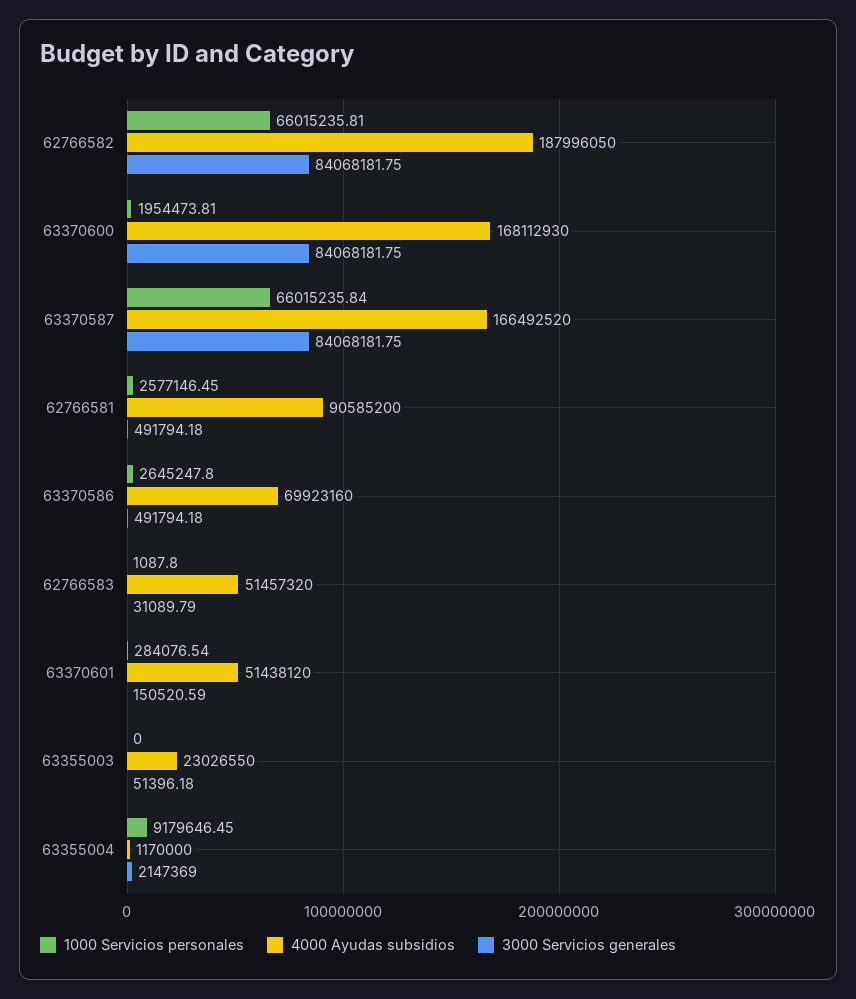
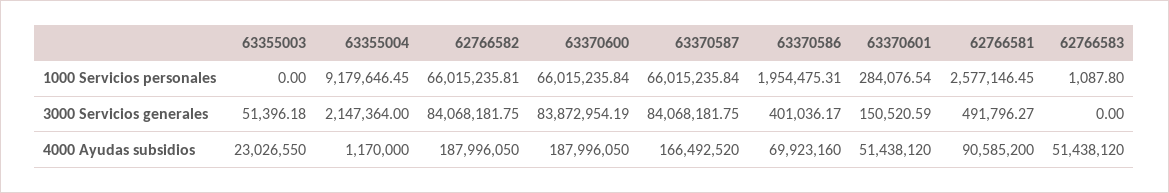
1000 Servicios personales, 63370600: 1954473.81 -> 66015235.84
4000 Ayudas subsidios, 63370600: 168112930 -> 187996050
3000 Servicios generales, 63370600: 84068181.75 -> 83872954.19
3000 Servicios generales, 62766581: 491794.18 -> 491796.27
1000 Servicios personales, 63370586: 2645247.8 -> 1954475.31
3000 Servicios generales, 63370586: 491794.18 -> 401036.17
4000 Ayudas subsidios, 62766583: 51457320 -> 51438120
3000 Servicios generales, 62766583: 31089.79 -> 0
3000 Servicios generales, 63355004: 2147369 -> 2147364

